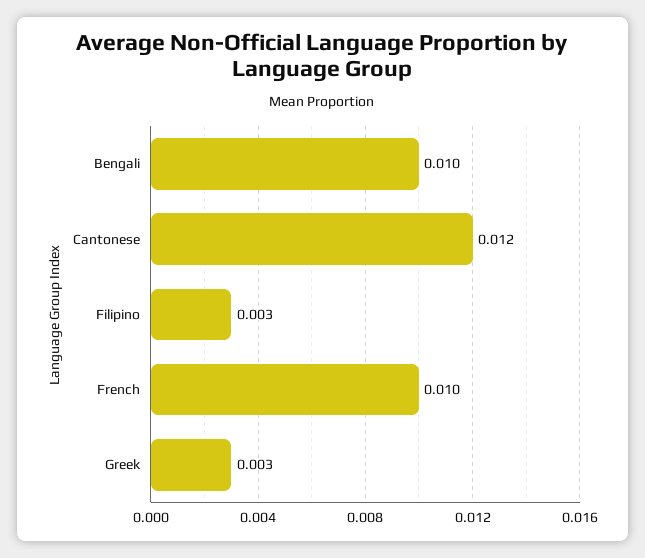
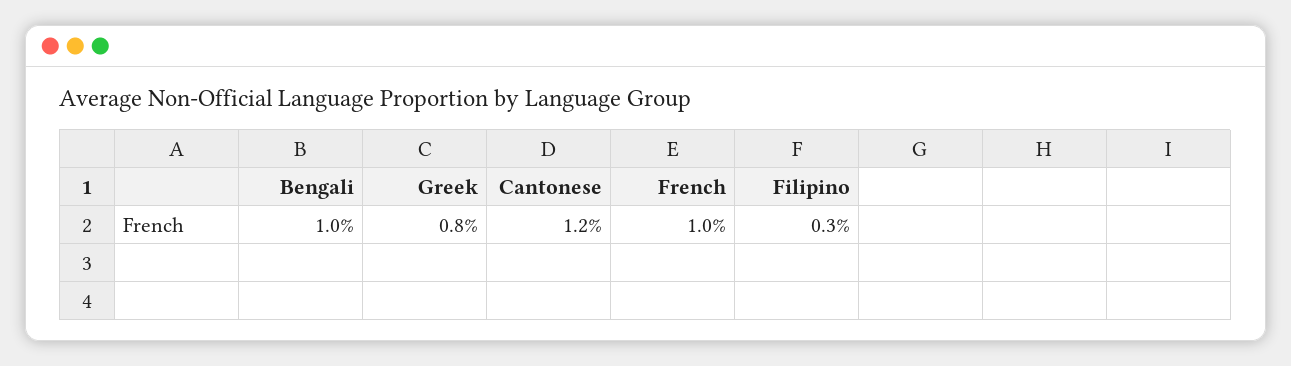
Greek: 0.003 -> 0.008

